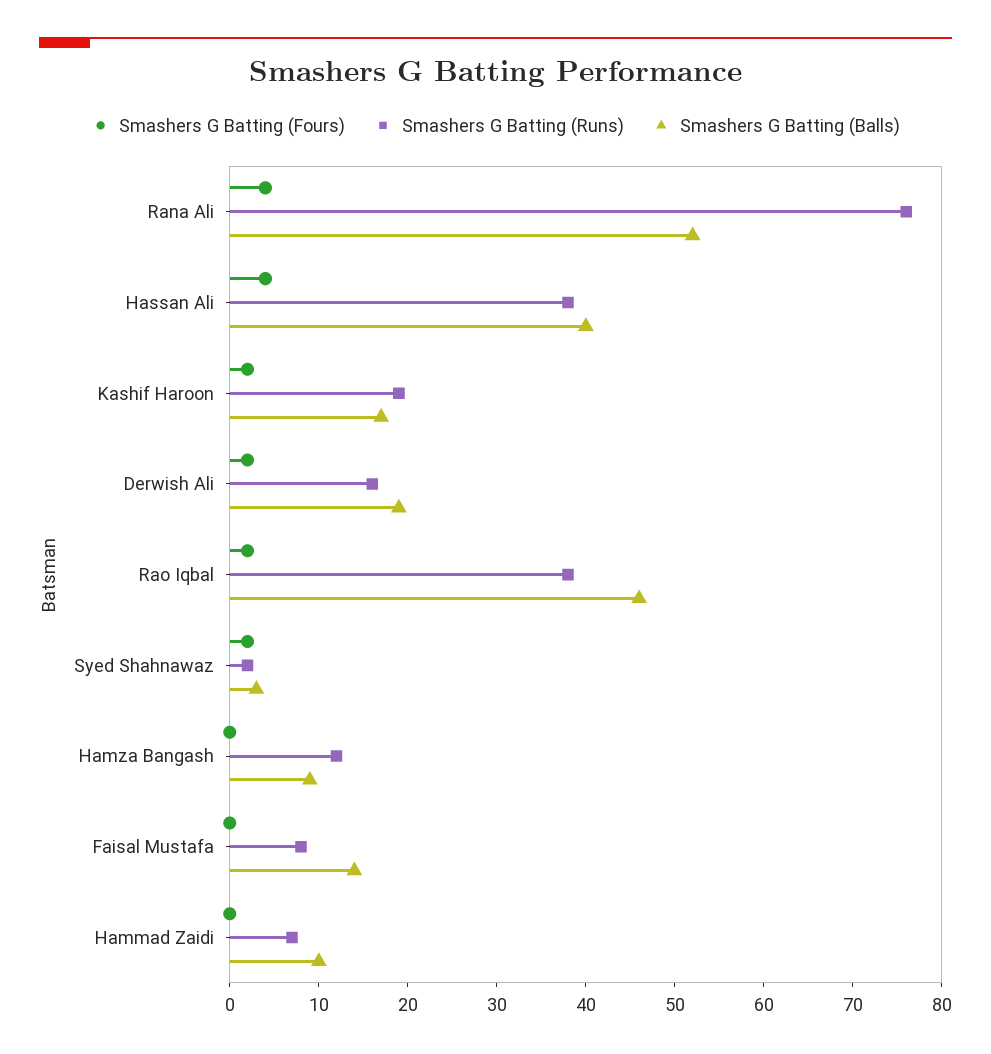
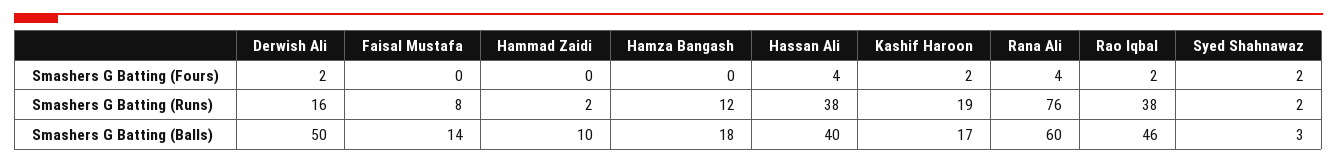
Smashers G Batting (Balls), Rana Ali: 52 -> 60
Smashers G Batting (Balls), Derwish Ali: 19 -> 50
Smashers G Batting (Balls), Hamza Bangash: 9 -> 18
Smashers G Batting (Runs), Hammad Zaidi: 7 -> 2

